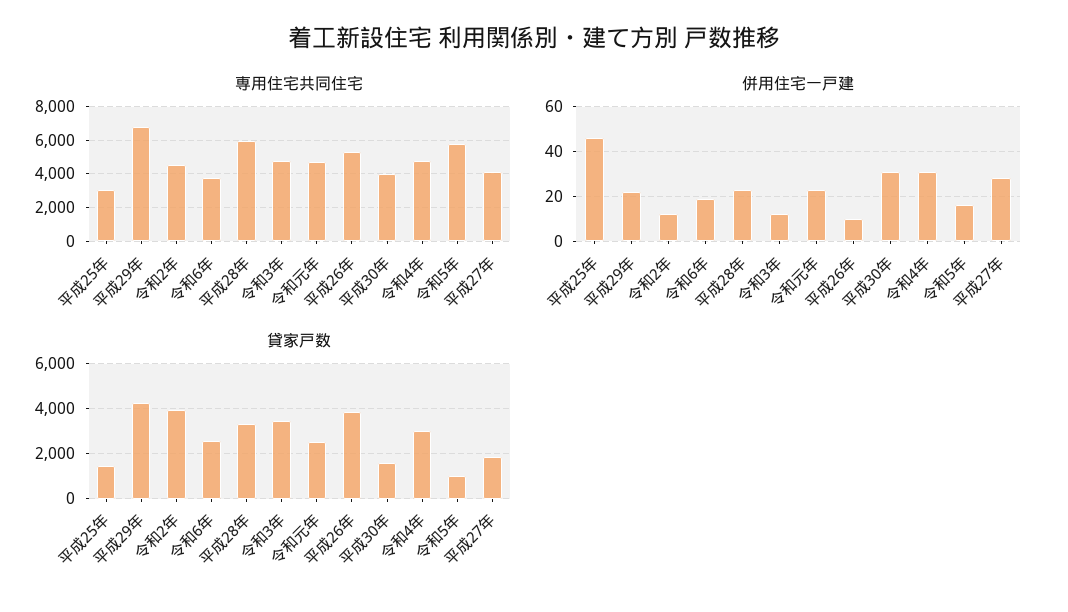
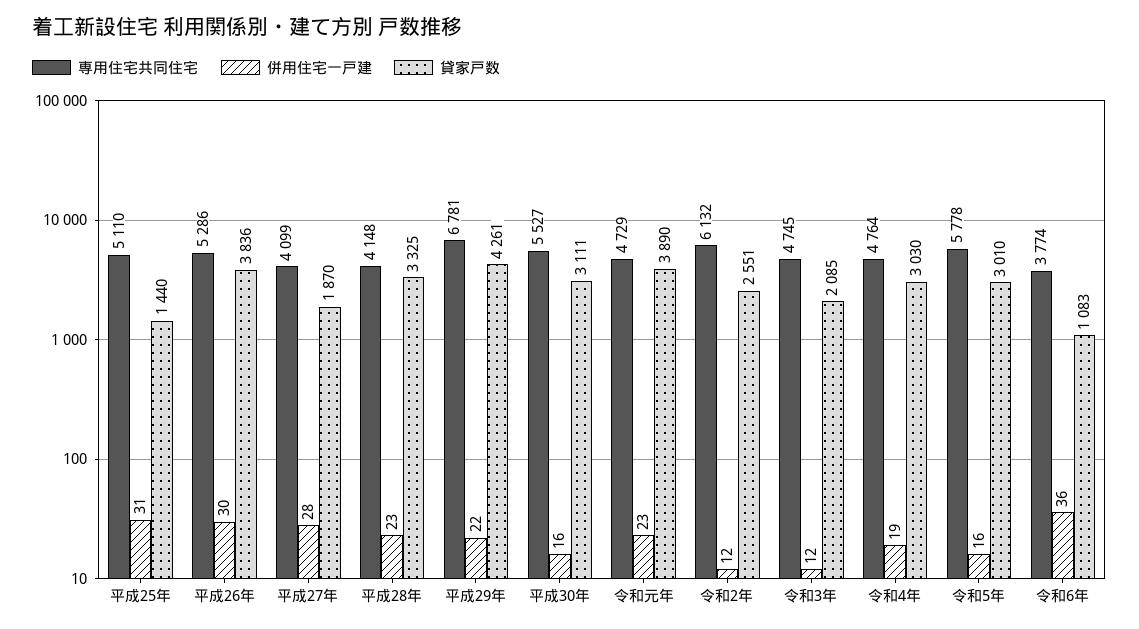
専用住宅共同住宅, 平成25年: 3000 -> 5110
専用住宅共同住宅, 令和2年: 4500 -> 6132
専用住宅共同住宅, 平成28年: 6000 -> 4148
専用住宅共同住宅, 平成30年: 4000 -> 5527
併用住宅一戸建, 平成25年: 45 -> 31
併用住宅一戸建, 令和6年: 20 -> 36
併用住宅一戸建, 平成26年: 10 -> 30
併用住宅一戸建, 平成30年: 30 -> 16
併用住宅一戸建, 令和4年: 30 -> 19
貸家戸数, 令和2年: 4000 -> 2551
貸家戸数, 令和6年: 2500 -> 1083
貸家戸数, 令和3年: 3500 -> 2085
貸家戸数, 令和元年: 2500 -> 3890
貸家戸数, 平成30年: 1500 -> 3111
貸家戸数, 令和5年: 1000 -> 3010

